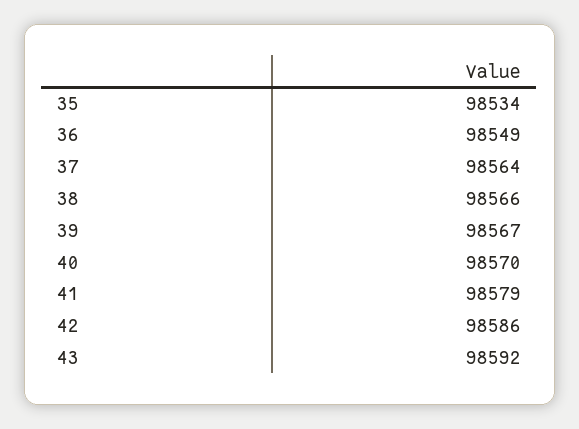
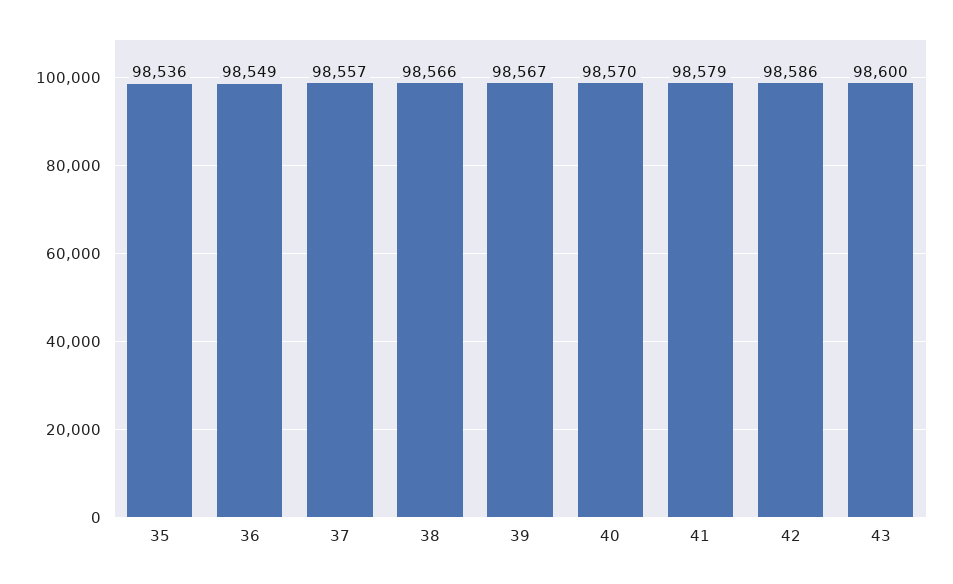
35: 98534 -> 98536
37: 98564 -> 98557
43: 98592 -> 98600

